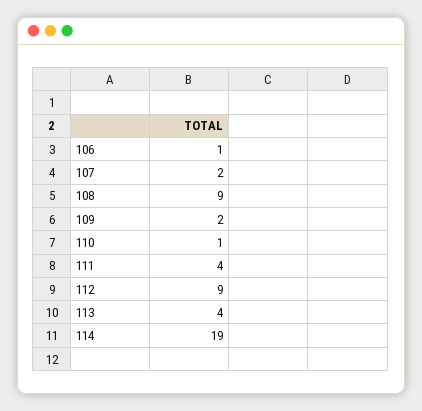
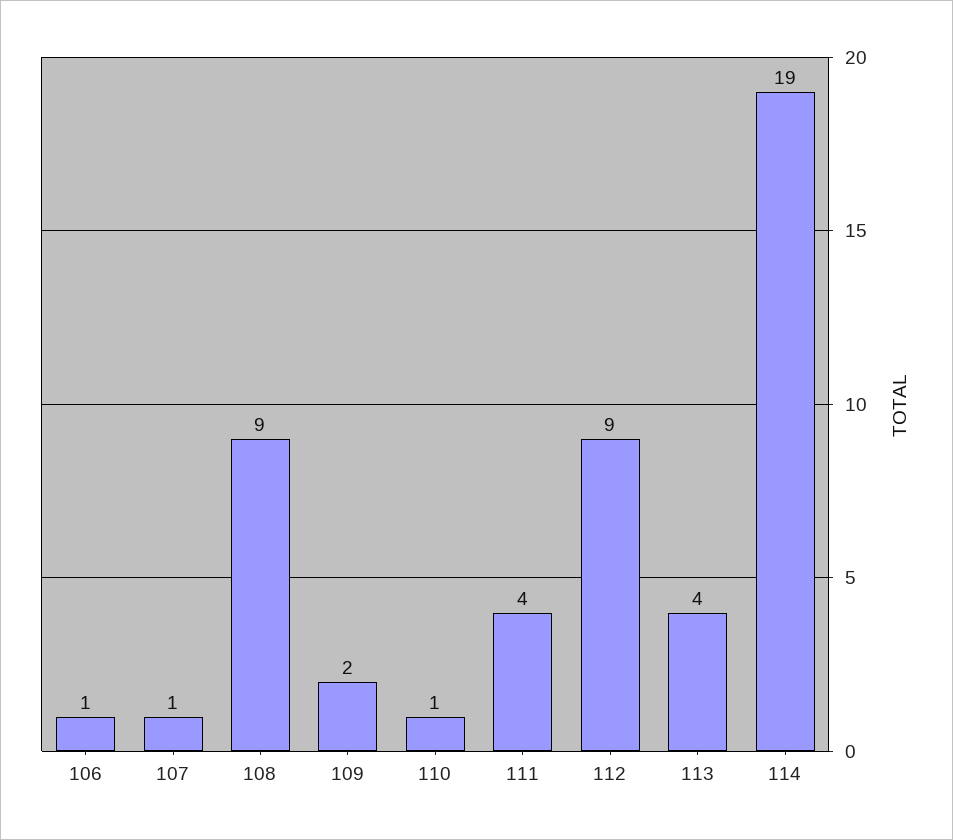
107: 2 -> 1

